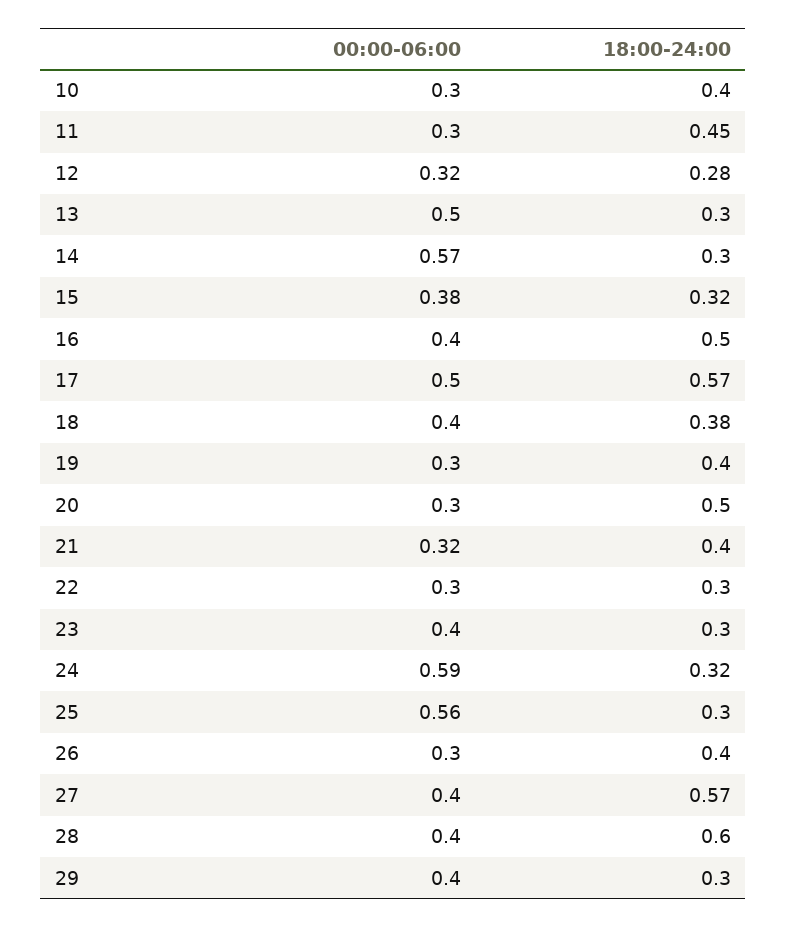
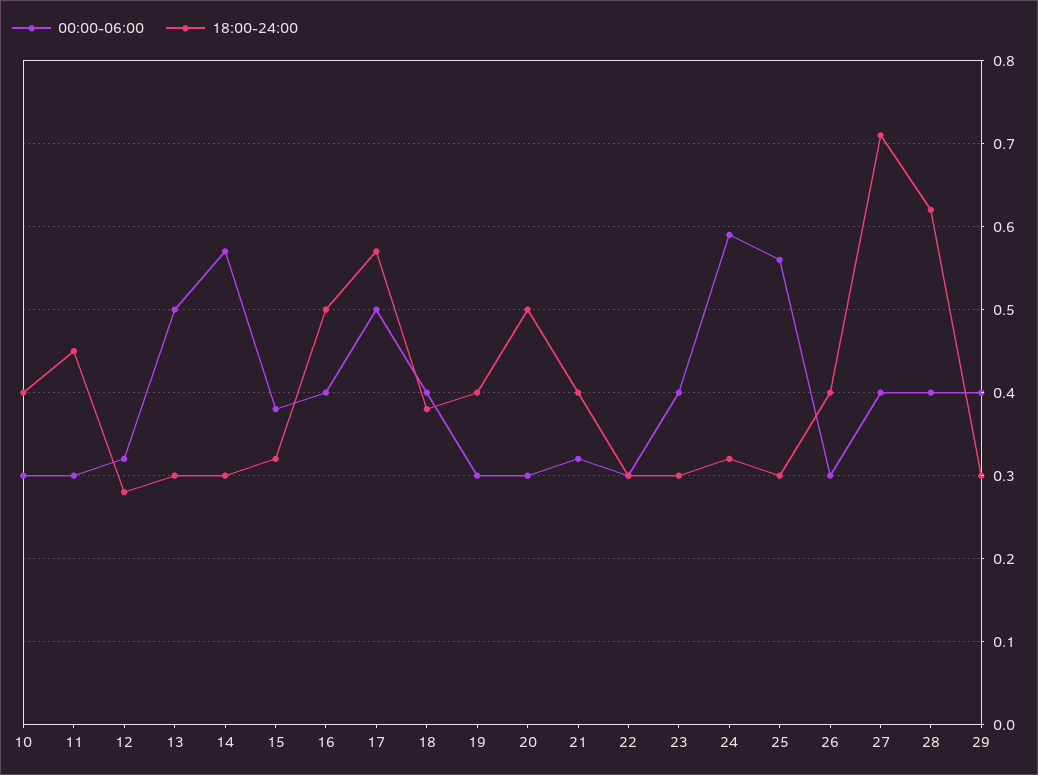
18:00-24:00, 27: 0.57 -> 0.71
18:00-24:00, 28: 0.6 -> 0.62

